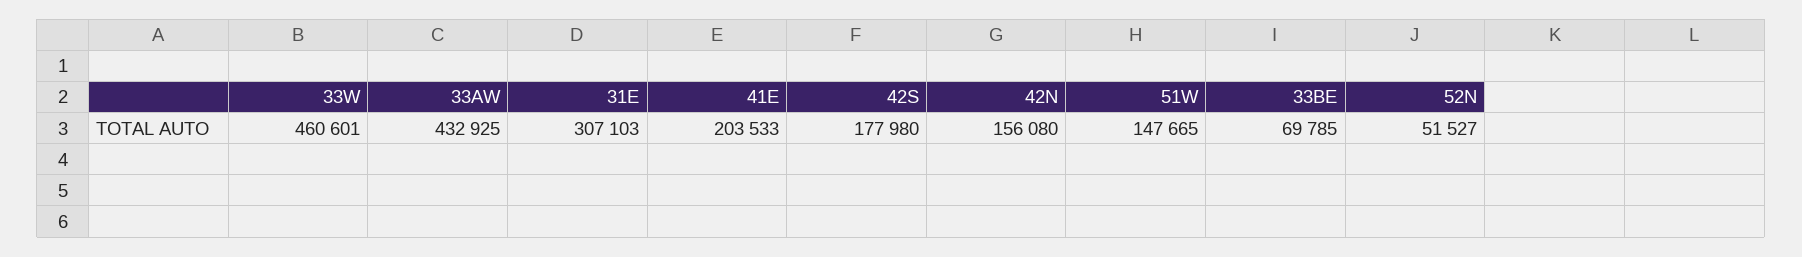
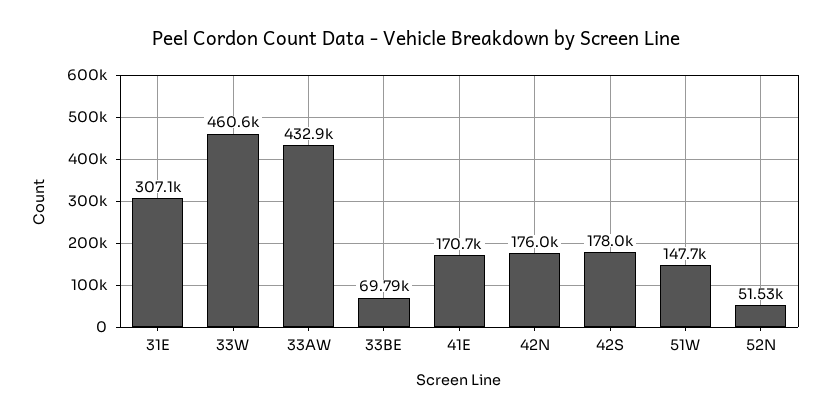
41E: 203533 -> 170700
42N: 156080 -> 176000

